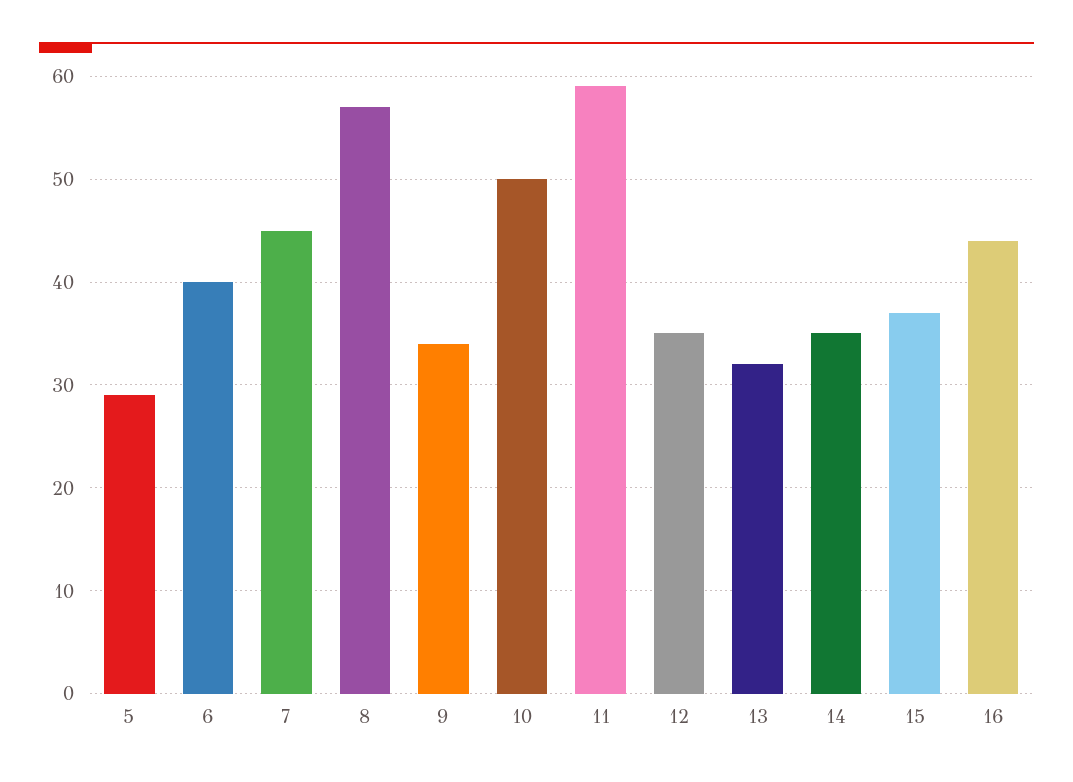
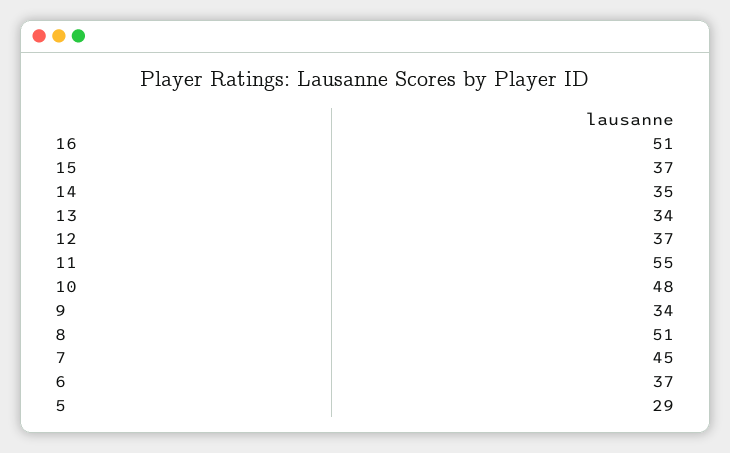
6: 40 -> 37
8: 57 -> 51
10: 50 -> 48
11: 59 -> 55
12: 35 -> 37
13: 32 -> 34
16: 44 -> 51

